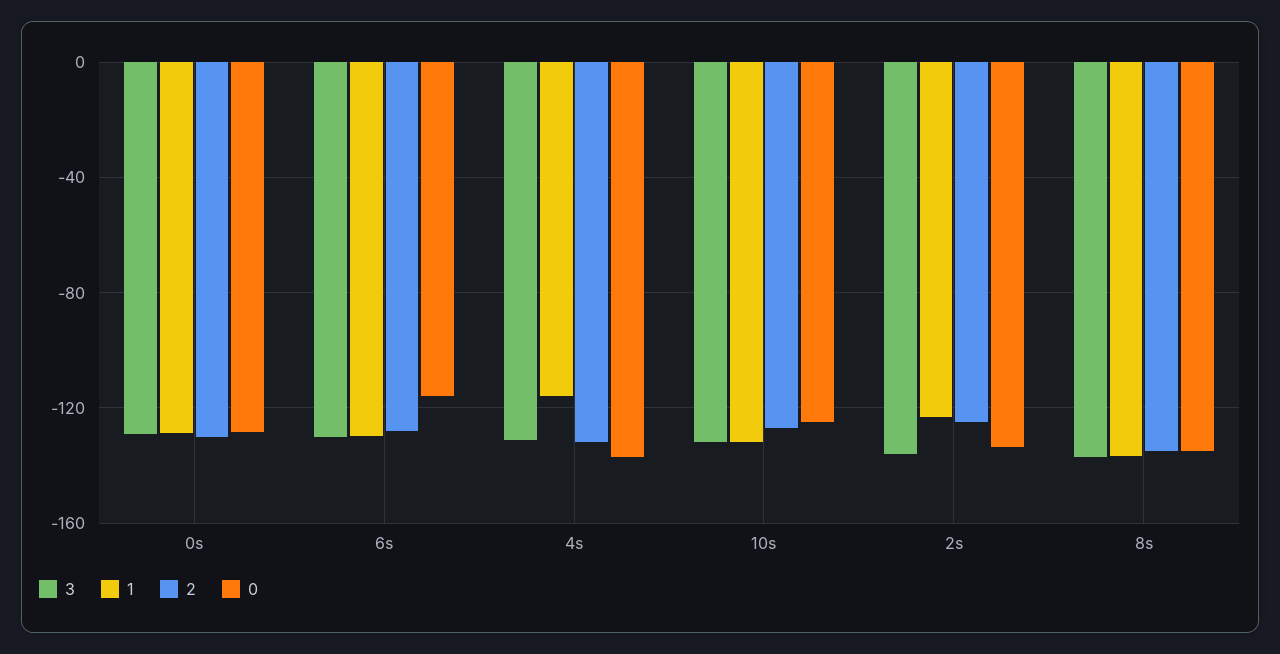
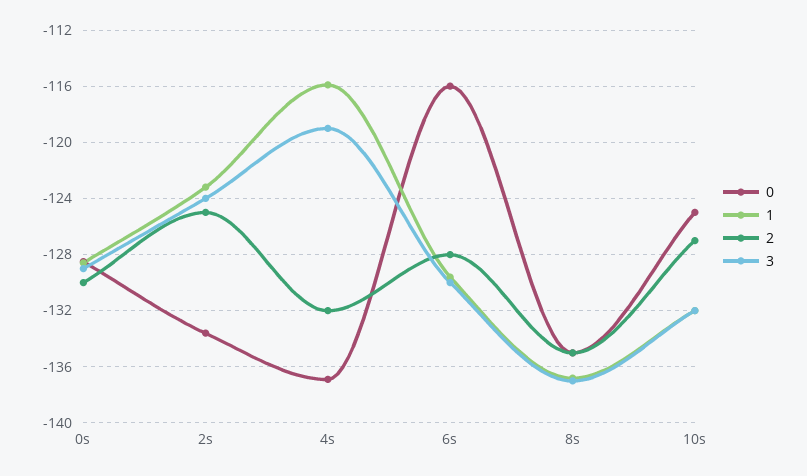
3, 4s: -130 -> -119
3, 2s: -135 -> -124

